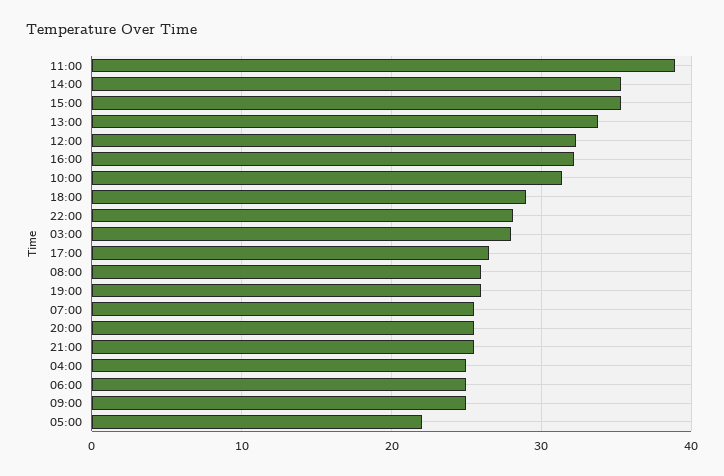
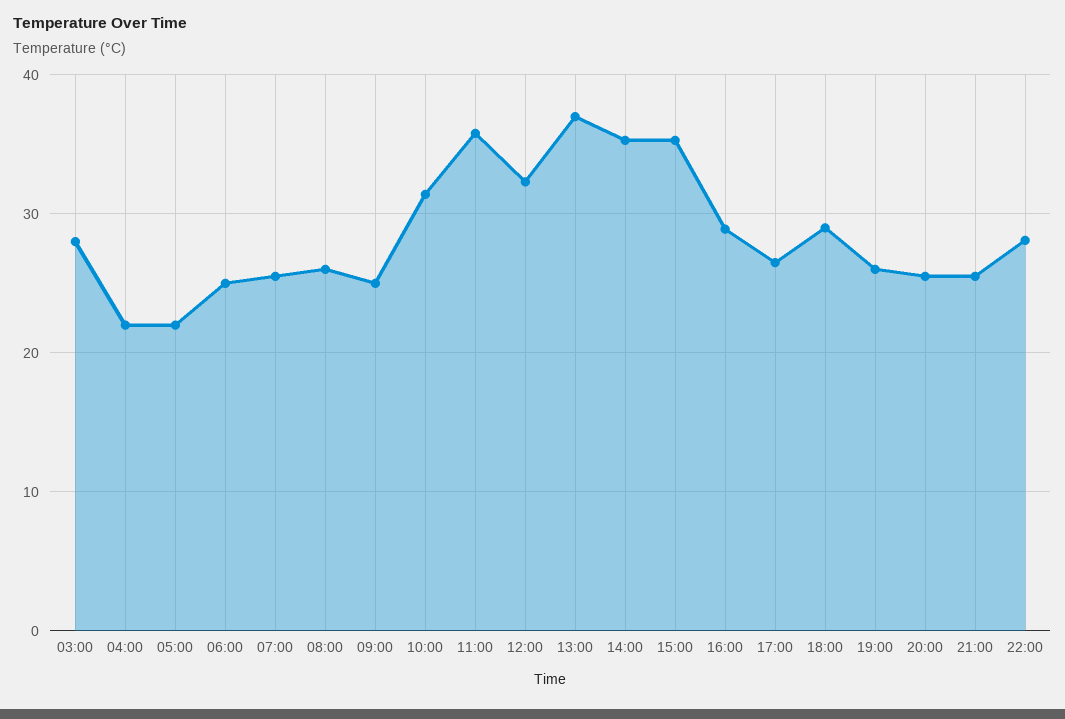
11:00: 39 -> 36
13:00: 34 -> 37
16:00: 32 -> 29
04:00: 25 -> 22

